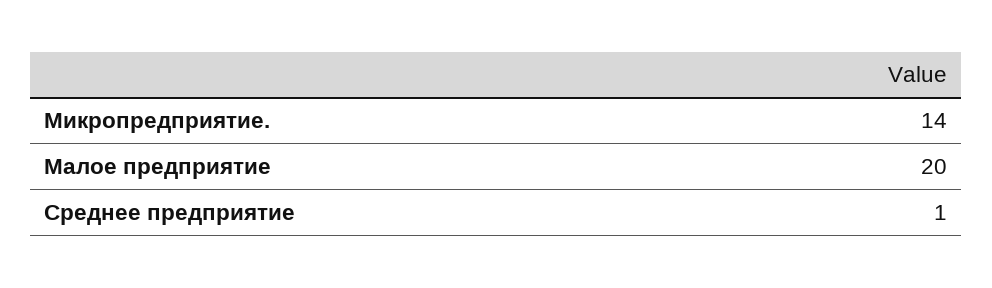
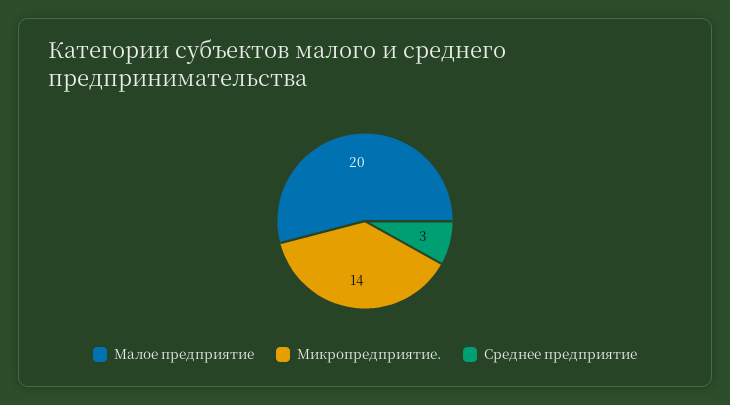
Среднее предприятие: 1 -> 3

